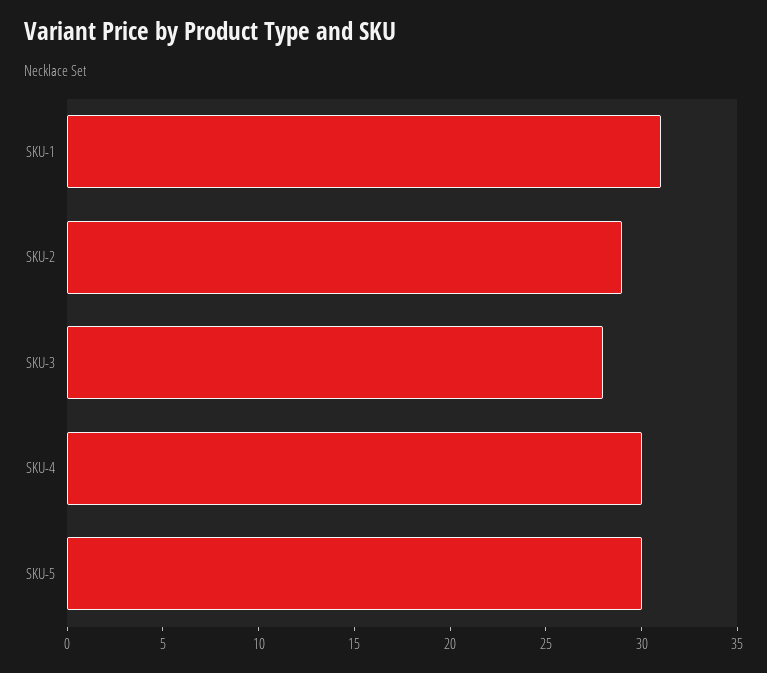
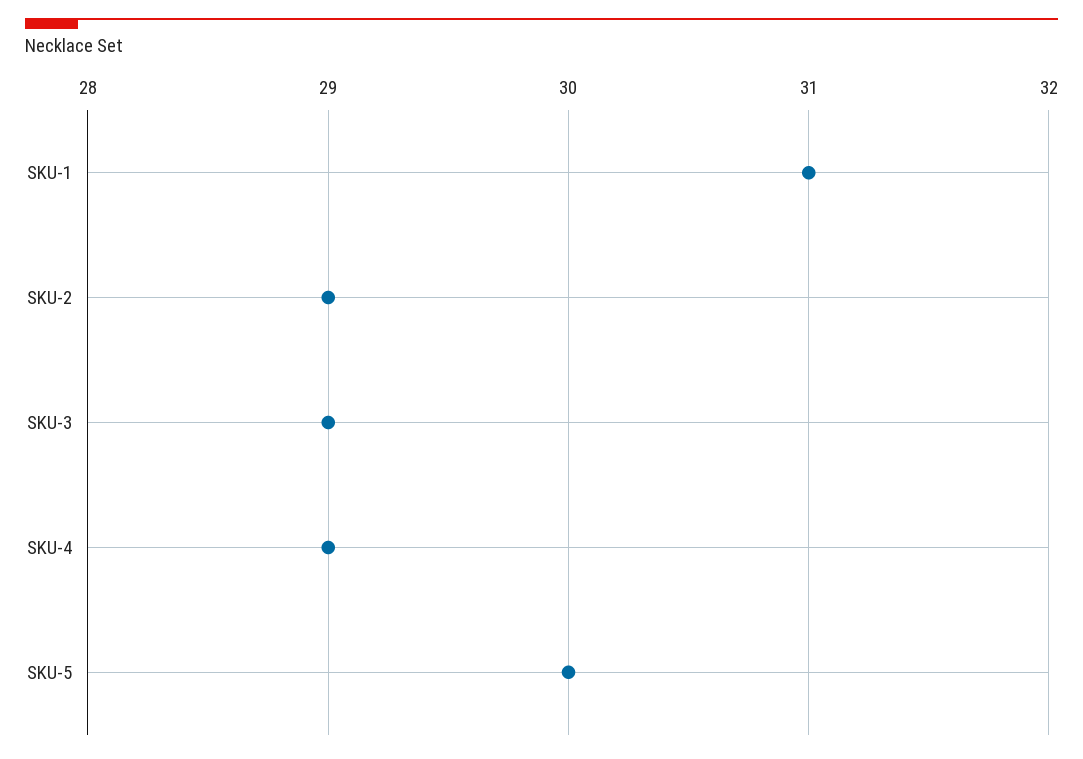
SKU-3: 28 -> 29
SKU-4: 30 -> 29

